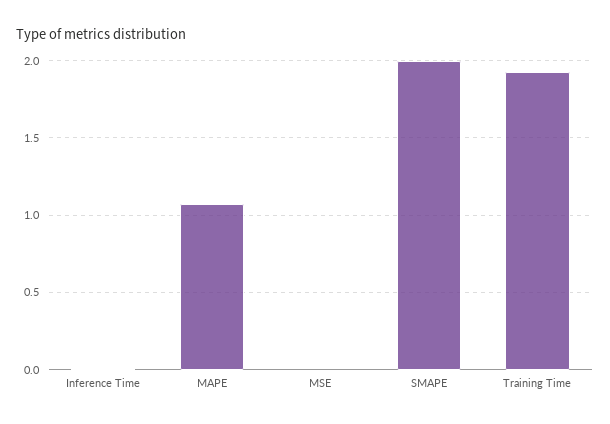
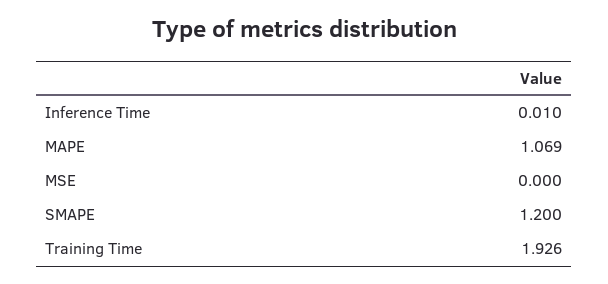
SMAPE: 2 -> 1.2

